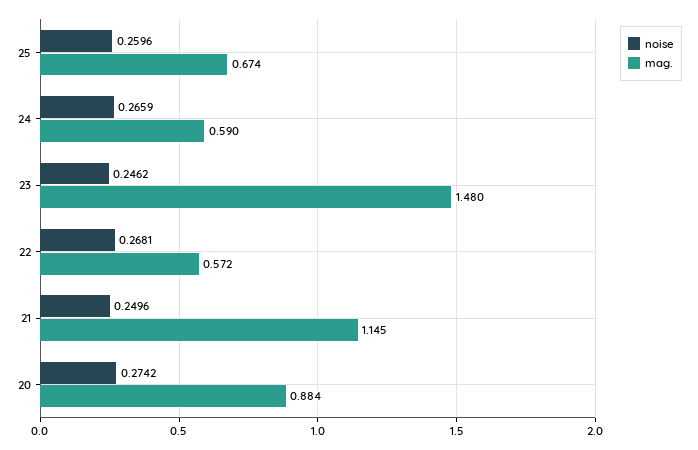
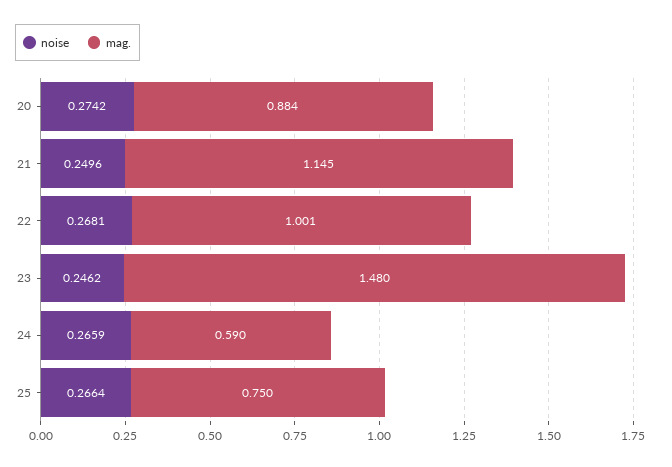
noise, 25: 0.2596 -> 0.2664
mag., 25: 0.674 -> 0.75
mag., 22: 0.572 -> 1.001

